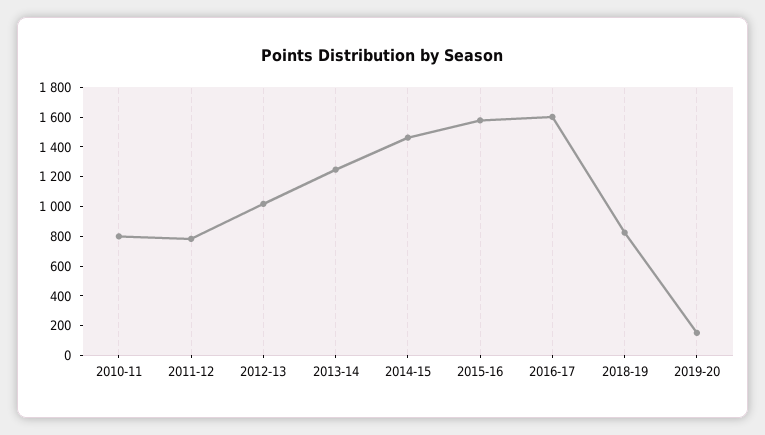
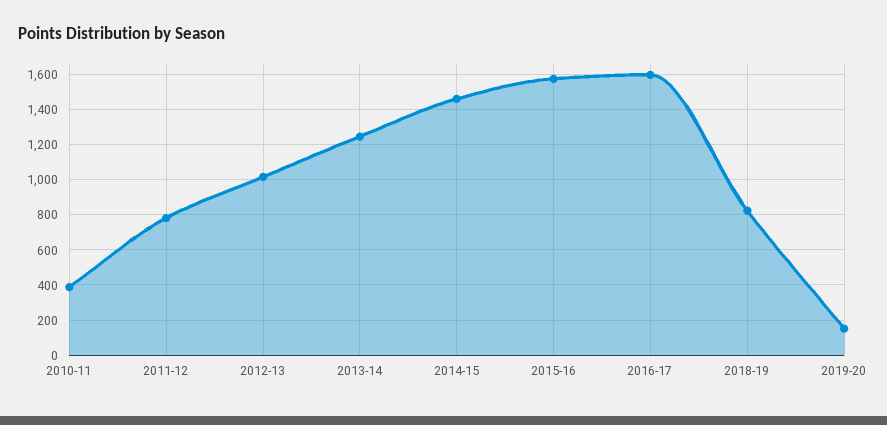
2010-11: 800 -> 400

